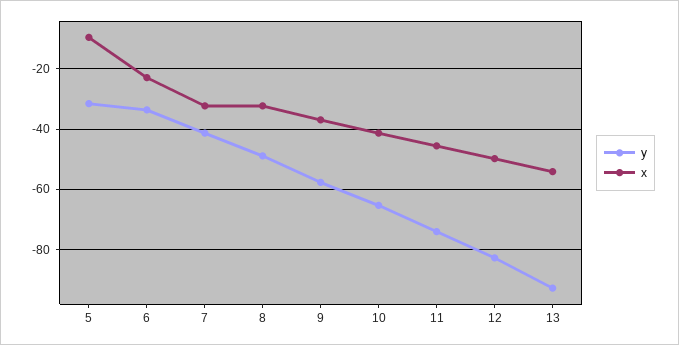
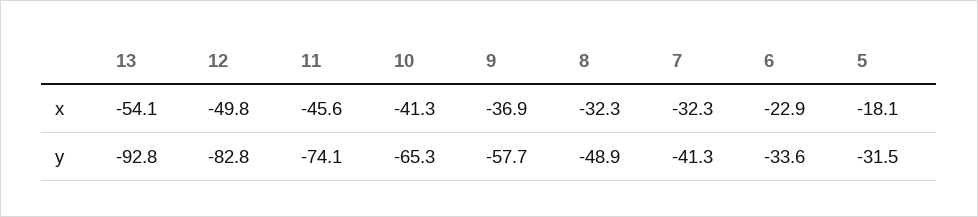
x, 5: -10 -> -18.1

